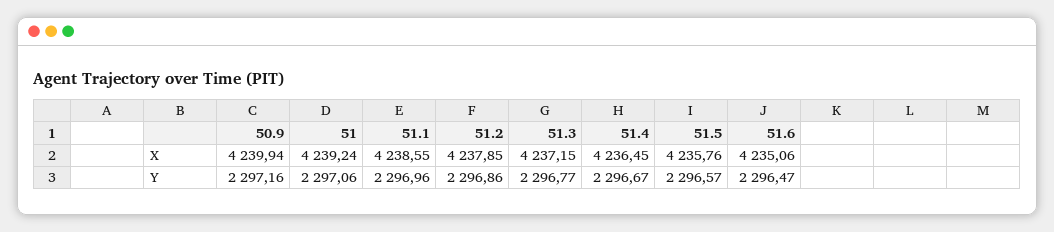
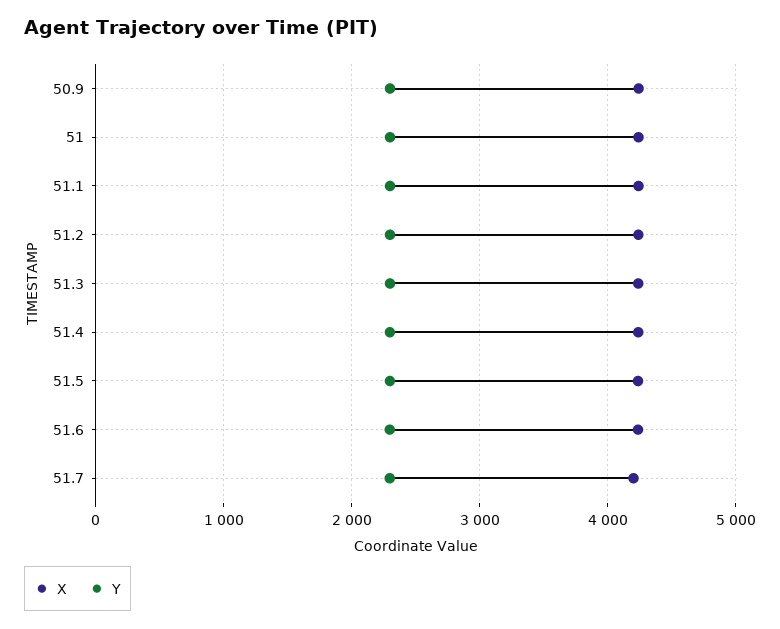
X, 51.7: none -> 4200
Y, 51.7: none -> 2300

